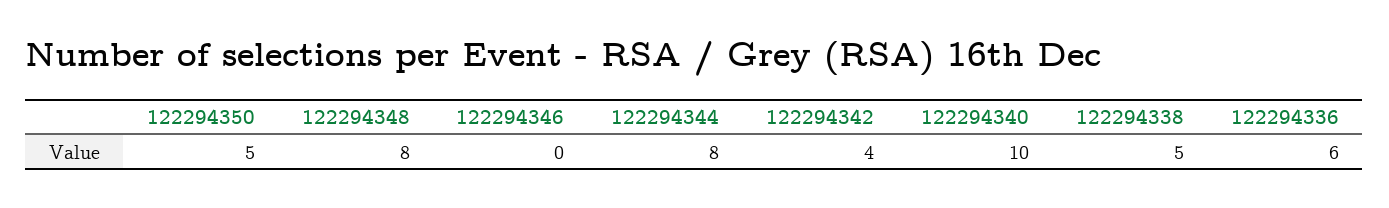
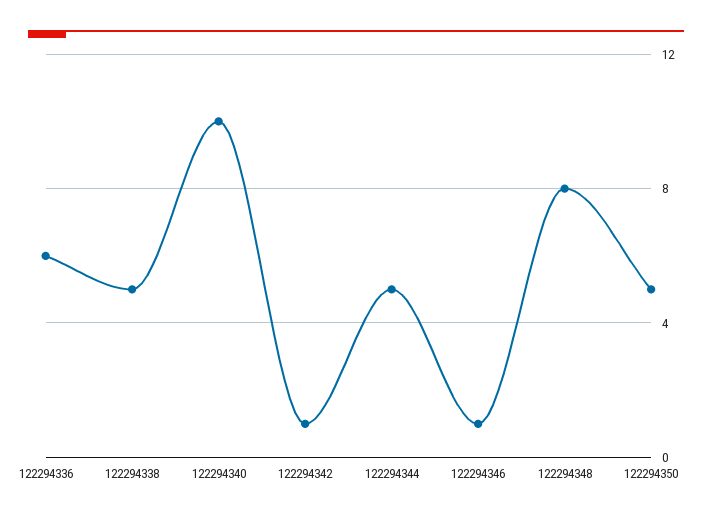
122294346: 0 -> 1
122294344: 8 -> 5
122294342: 4 -> 1

